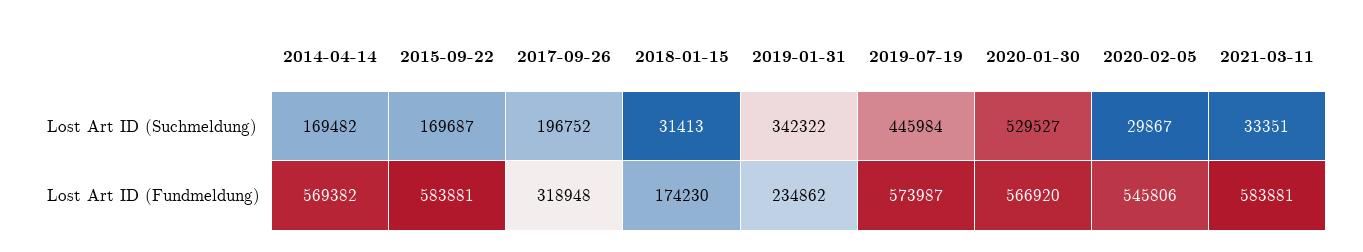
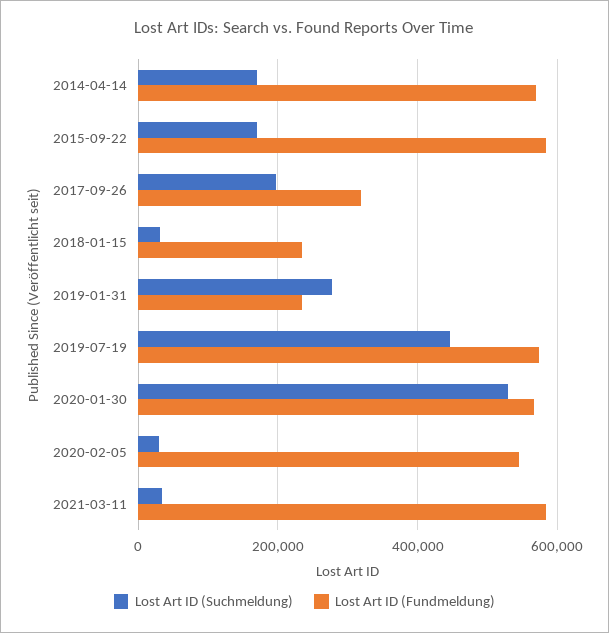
Lost Art ID (Suchmeldung), 2019-01-31: 342322 -> 280000
Lost Art ID (Fundmeldung), 2018-01-15: 174230 -> 240000

